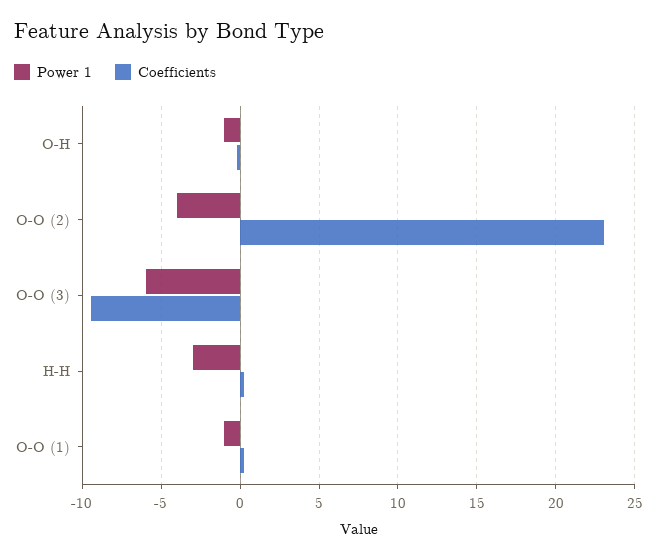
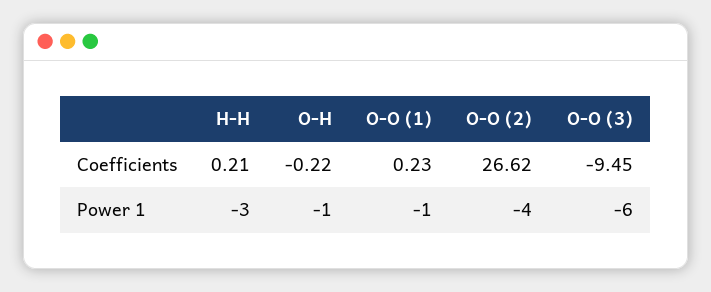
Coefficients, O-O (2): 23 -> 26.62

